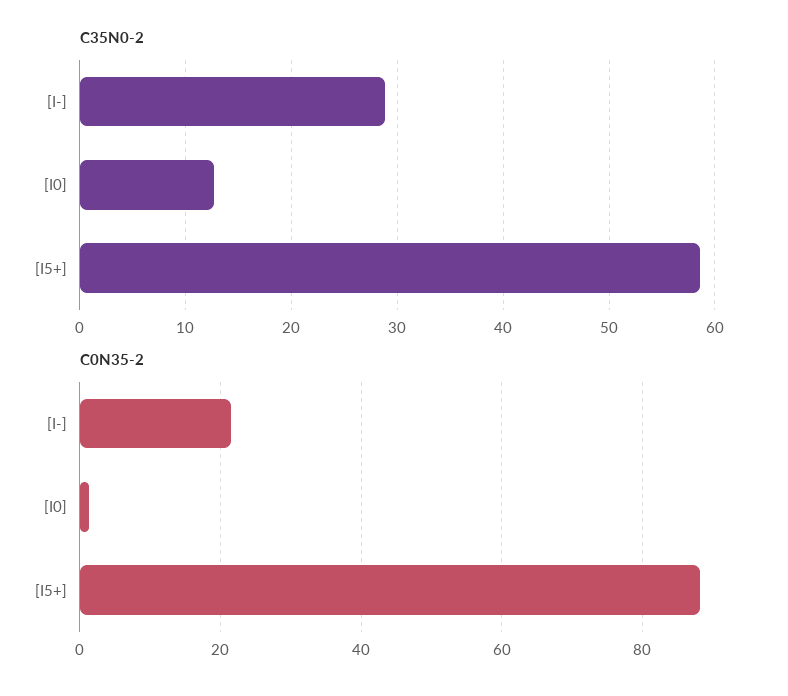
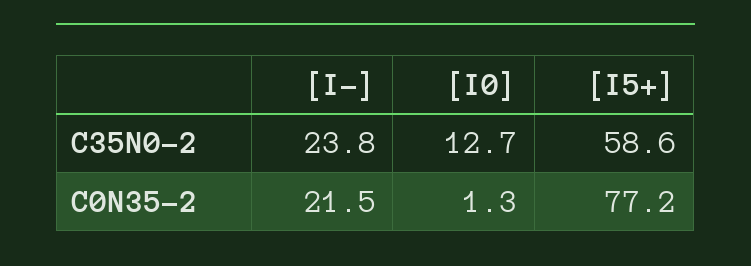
C35N0-2, [I-]: 29 -> 23.8
C0N35-2, [I5+]: 88 -> 77.2

